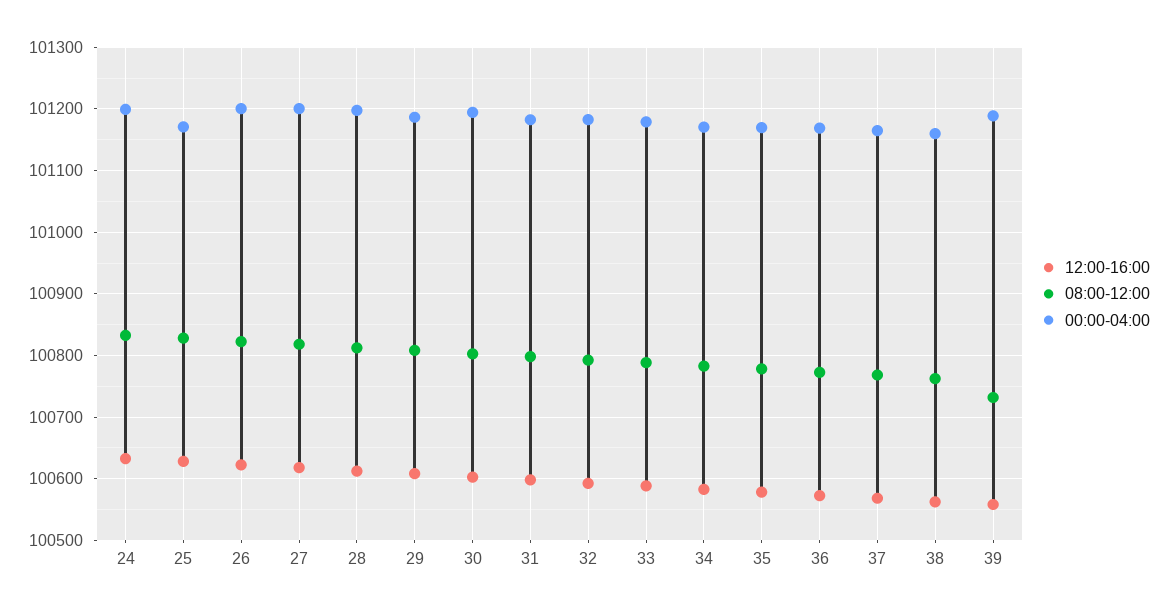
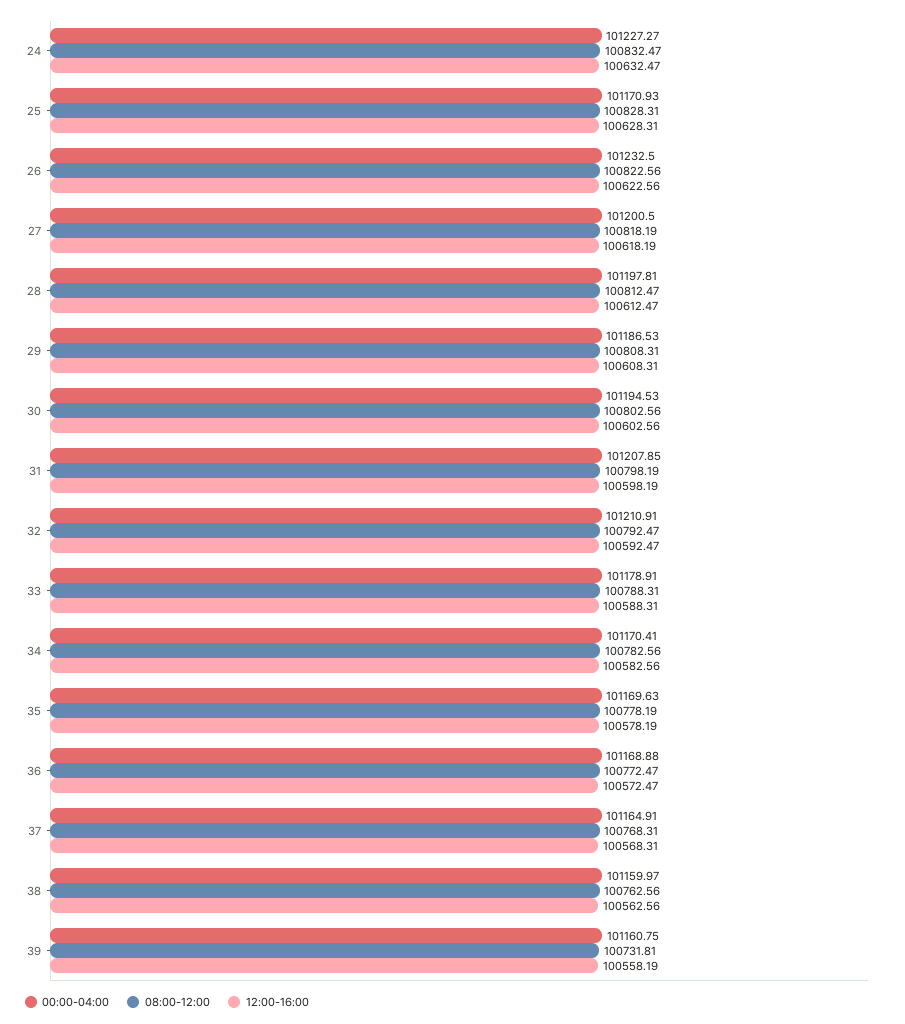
00:00-04:00, 24: 101200 -> 101227.27
00:00-04:00, 26: 101200 -> 101232.5
00:00-04:00, 31: 101180 -> 101207.85
00:00-04:00, 32: 101180 -> 101210.91
00:00-04:00, 39: 101190 -> 101160.75

